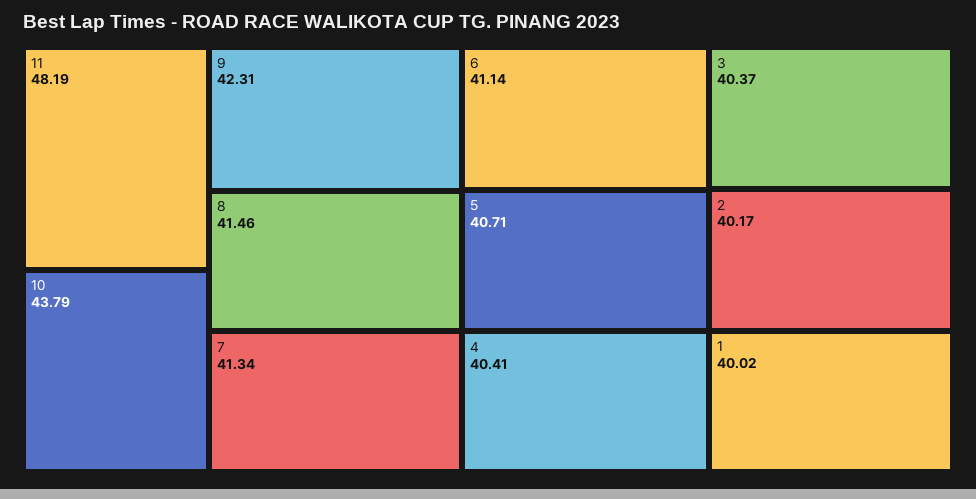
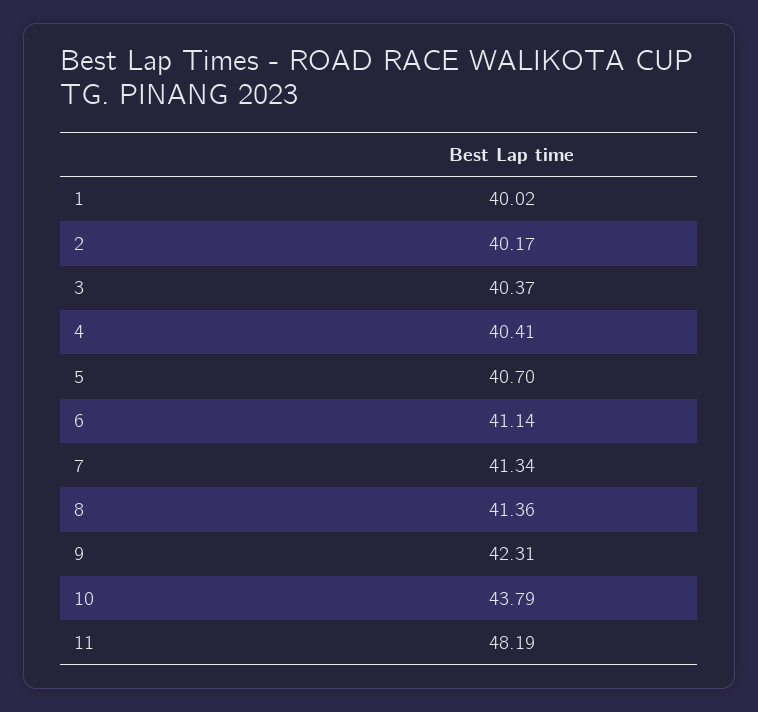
8: 41.46 -> 41.36
5: 40.71 -> 40.7

